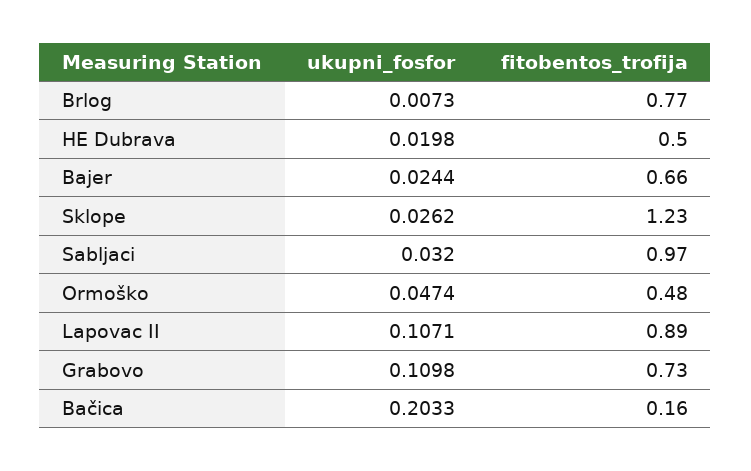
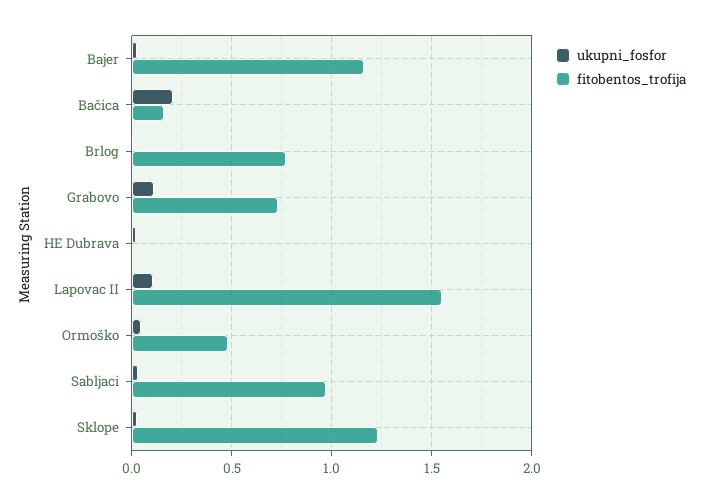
fitobentos_trofija, HE Dubrava: 0.5 -> 0
fitobentos_trofija, Bajer: 0.66 -> 1.15
fitobentos_trofija, Lapovac II: 0.89 -> 1.55

